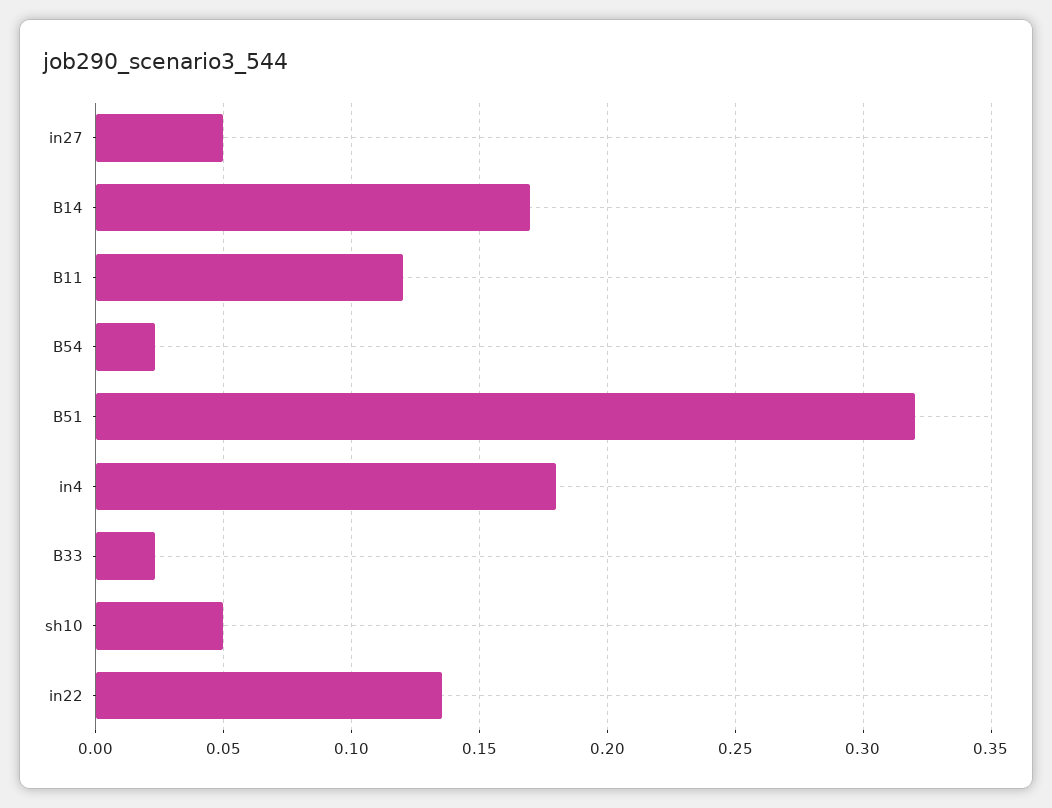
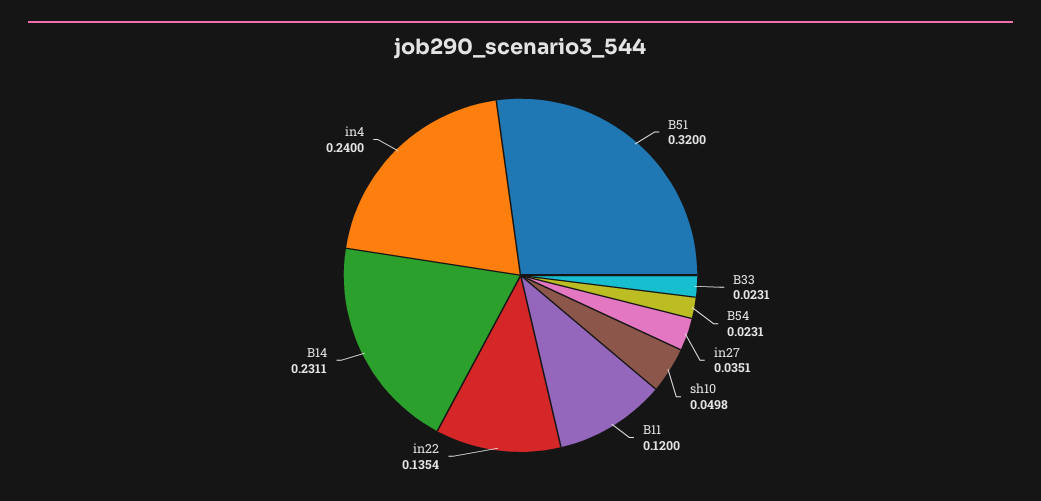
in27: 0.05 -> 0.0351
B14: 0.17 -> 0.2311
in4: 0.18 -> 0.24

